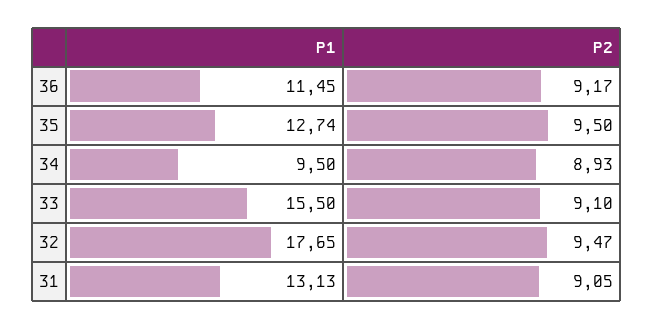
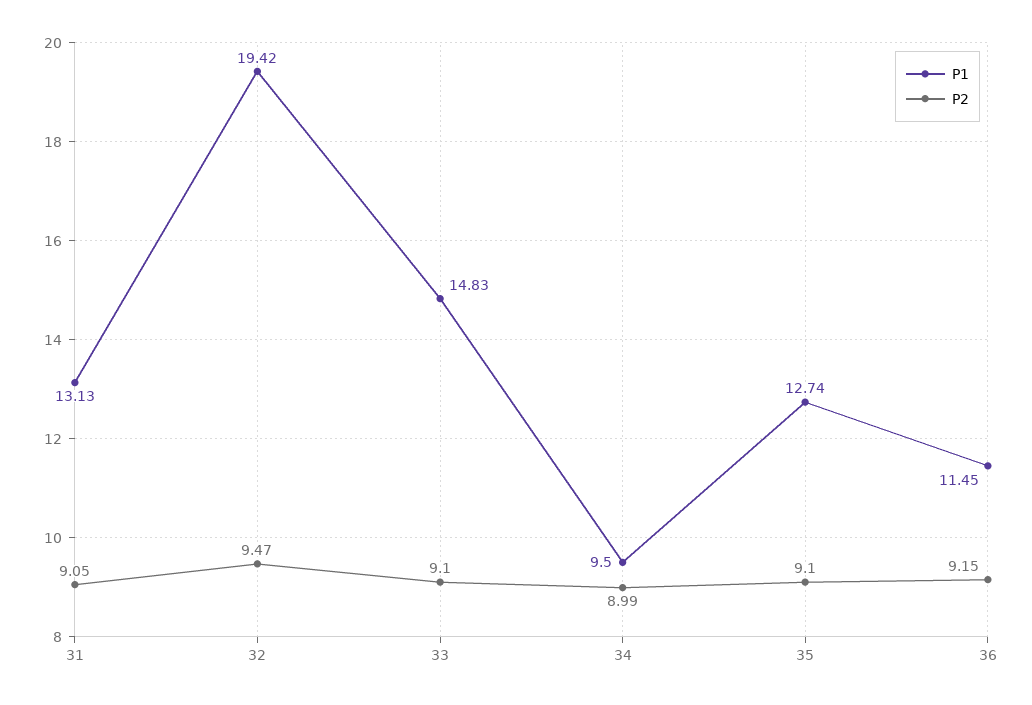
P2, 36: 9.17 -> 9.15
P2, 35: 9.5 -> 9.1
P2, 34: 8.93 -> 8.99
P1, 33: 15.5 -> 14.83
P1, 32: 17.65 -> 19.42

